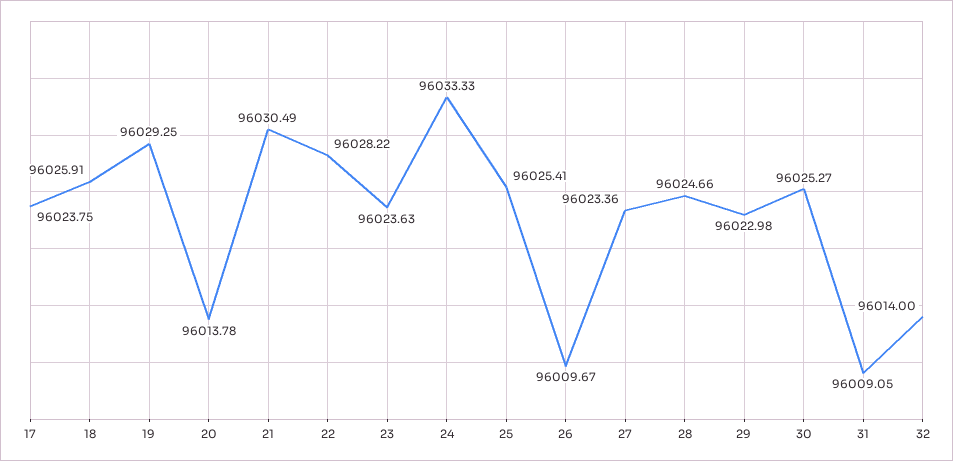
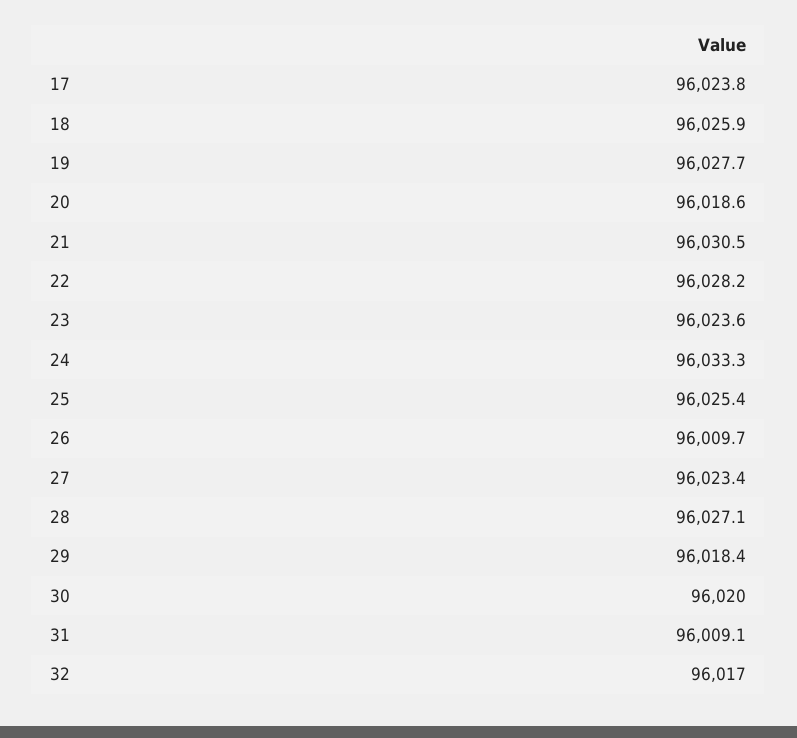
19: 96029.25 -> 96027.7
20: 96013.78 -> 96018.6
28: 96024.66 -> 96027.1
29: 96022.98 -> 96018.4
30: 96025.27 -> 96020
32: 96014 -> 96017

